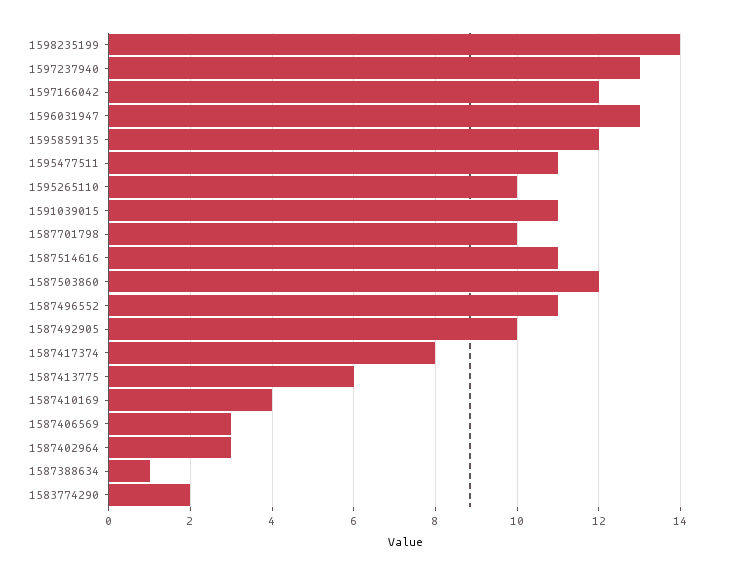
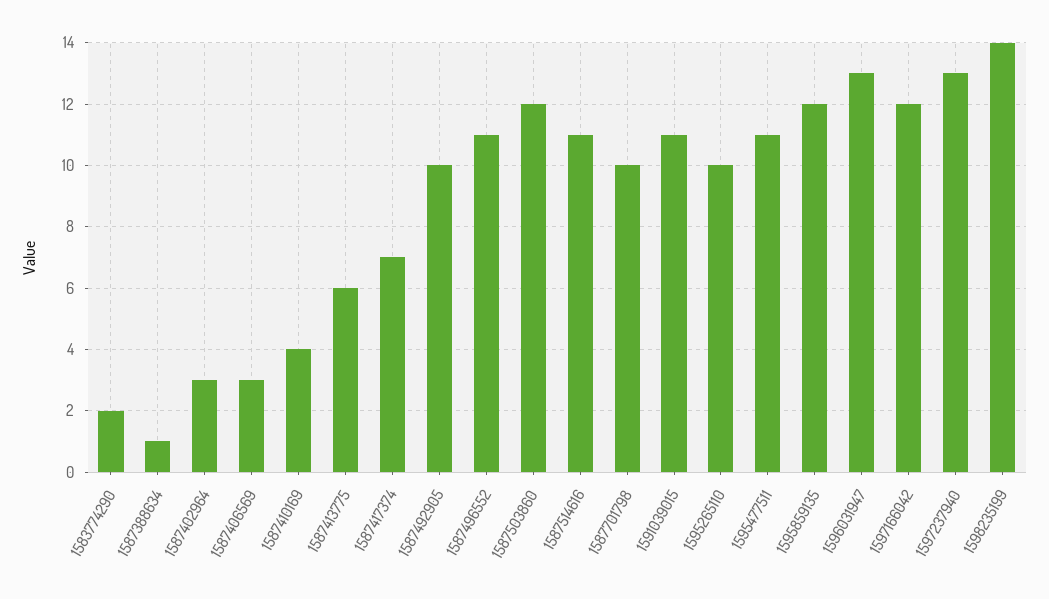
1587417374: 8 -> 7

